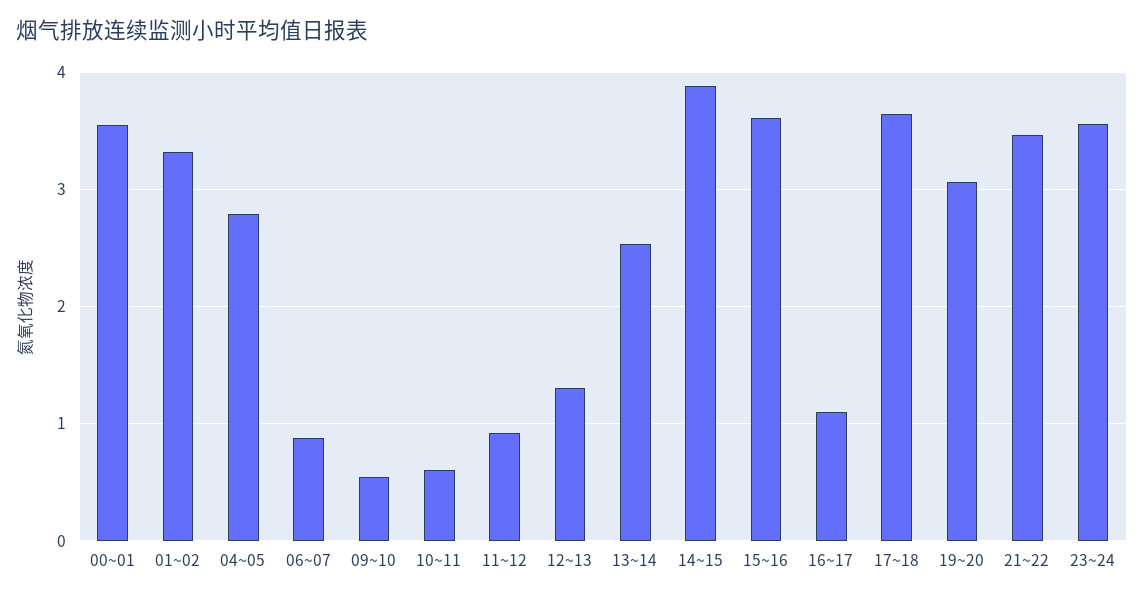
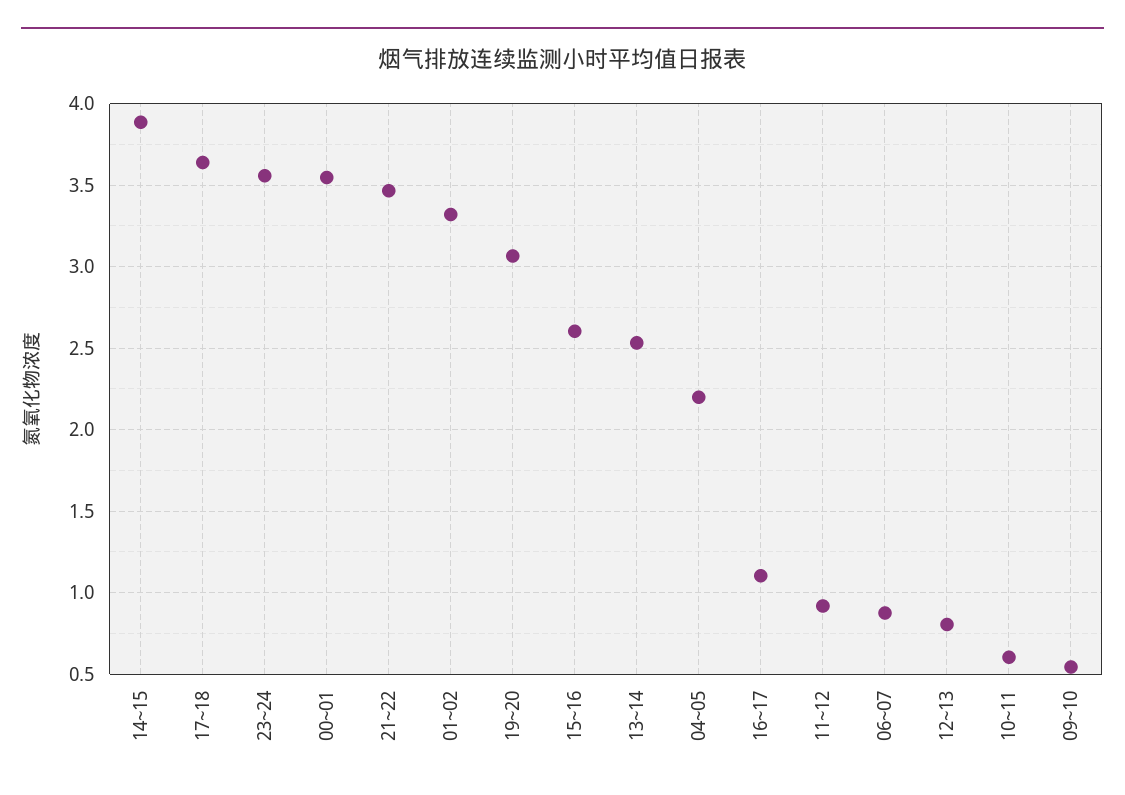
04~05: 2.8 -> 2.2
12~13: 1.3 -> 0.8
15~16: 3.6 -> 2.6

